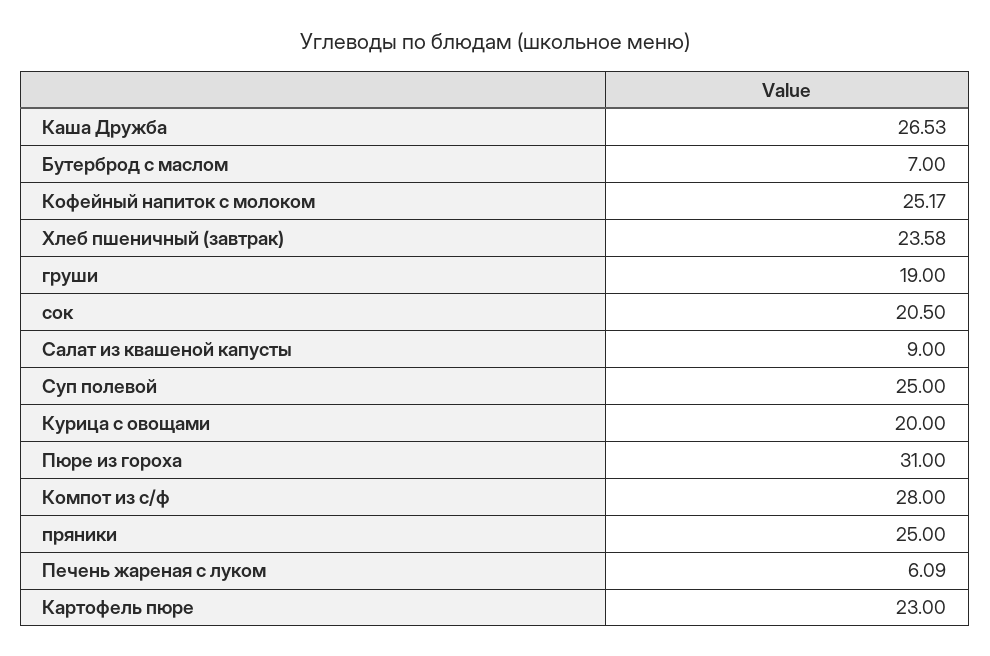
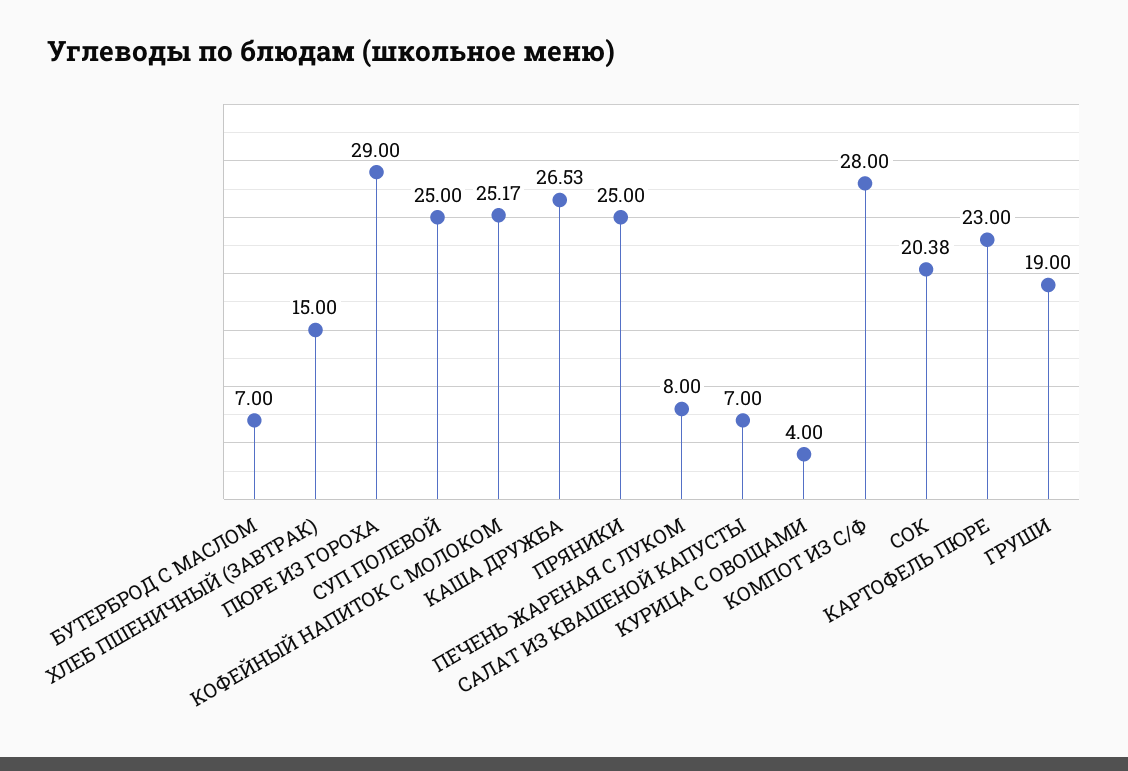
Хлеб пшеничный (завтрак): 23.58 -> 15
сок: 20.5 -> 20.38
Салат из квашеной капусты: 9 -> 7
Курица с овощами: 20 -> 4
Пюре из гороха: 31 -> 29
Печень жареная с луком: 6.09 -> 8

